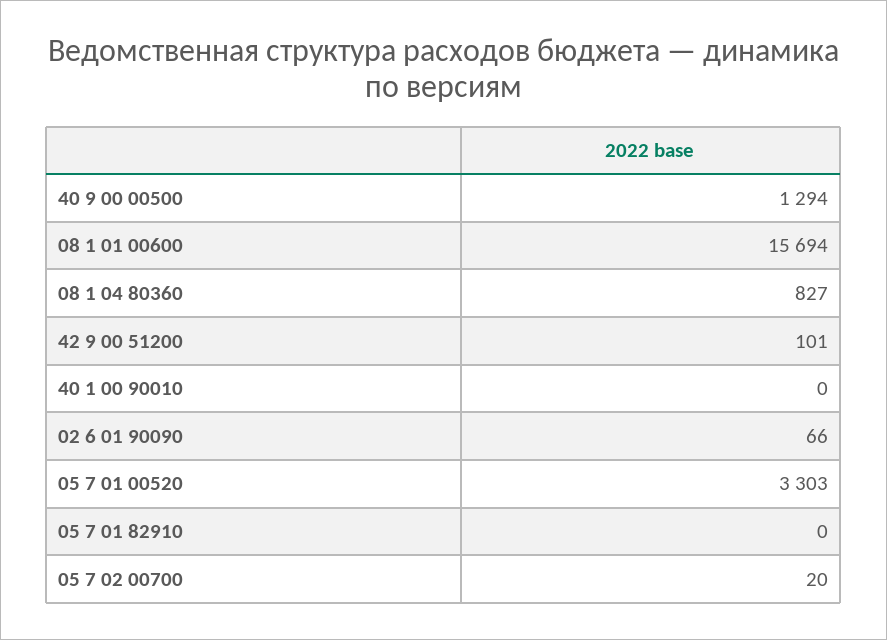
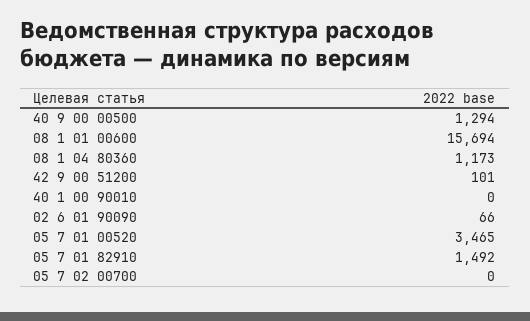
08 1 04 80360: 827 -> 1173
05 7 01 00520: 3303 -> 3465
05 7 01 82910: 0 -> 1492
05 7 02 00700: 20 -> 0

